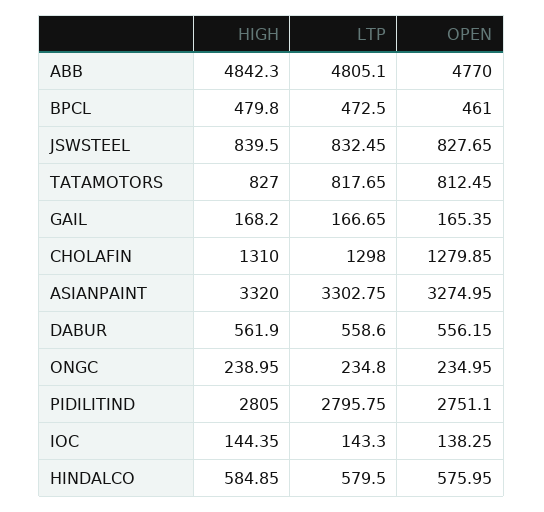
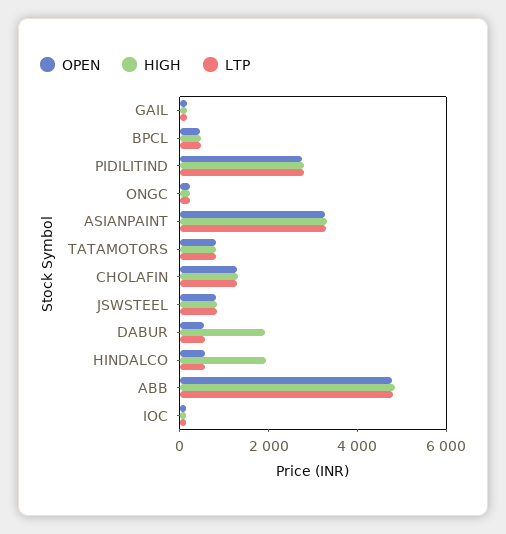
HIGH, DABUR: 561.9 -> 2000
HIGH, HINDALCO: 584.85 -> 2000

